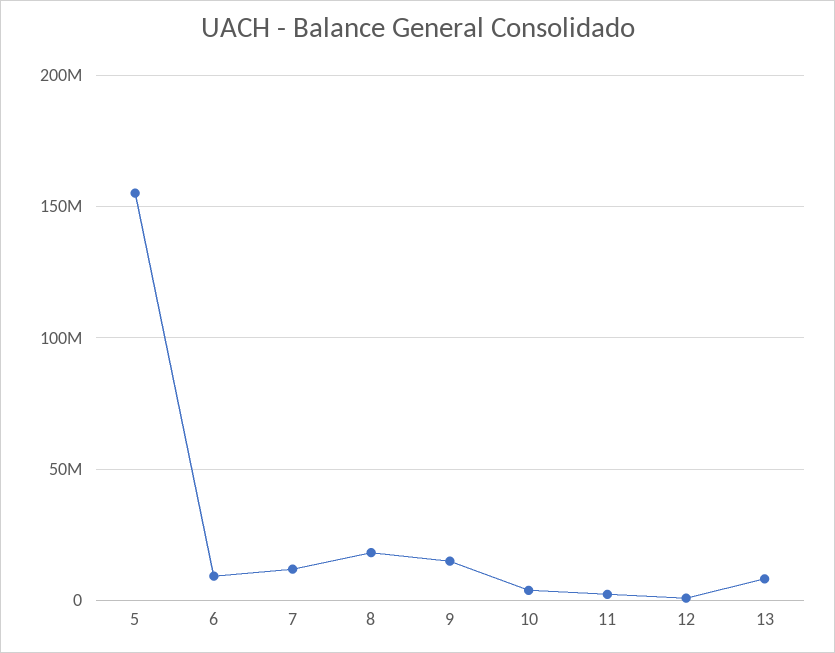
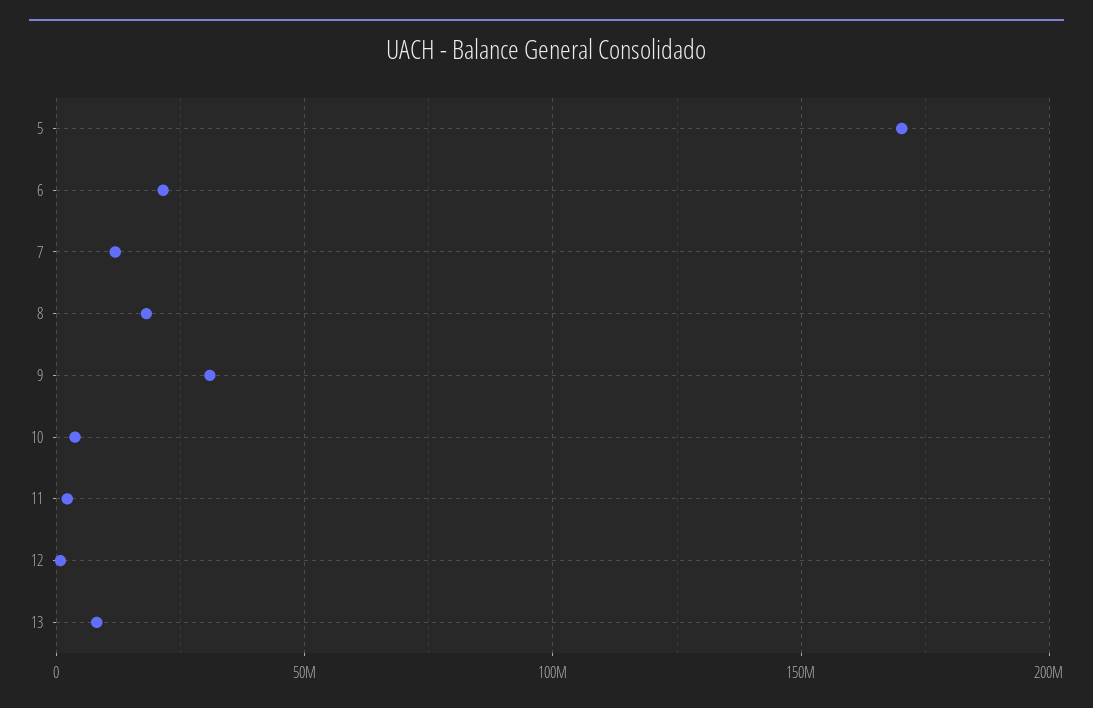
5: 155000000 -> 170000000
6: 10000000 -> 20000000
9: 15000000 -> 30000000

